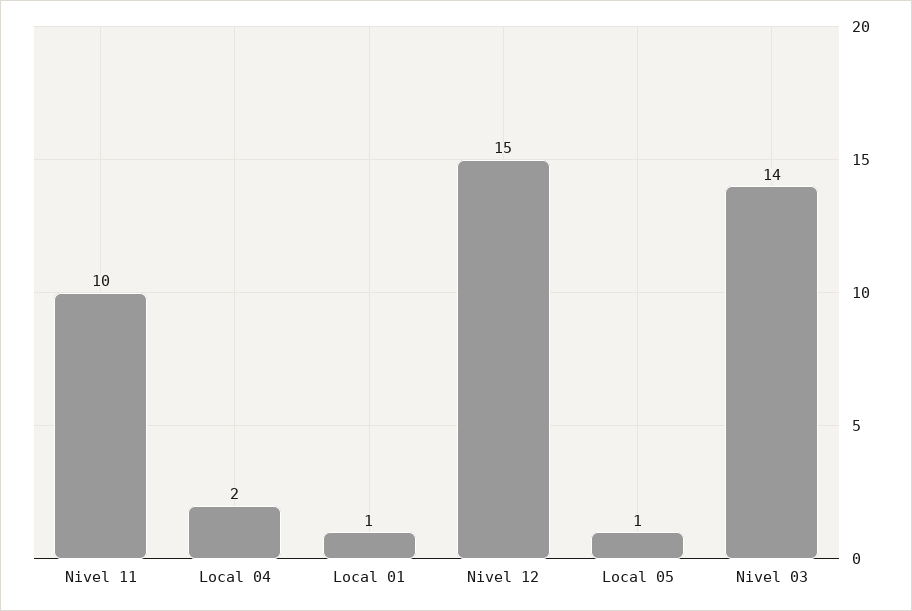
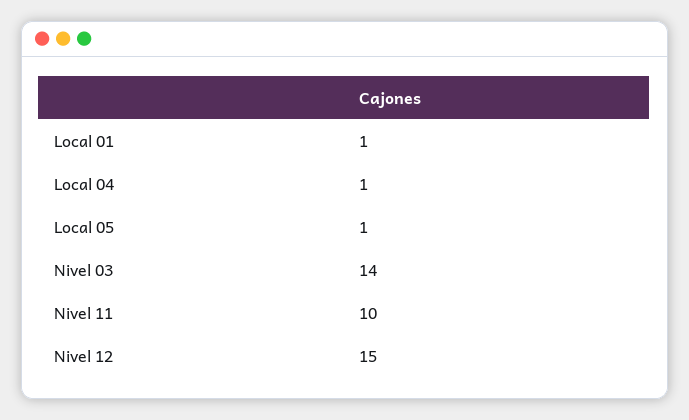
Local 04: 2 -> 1

